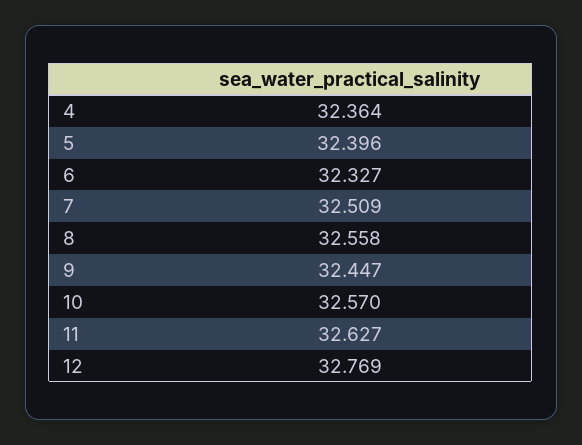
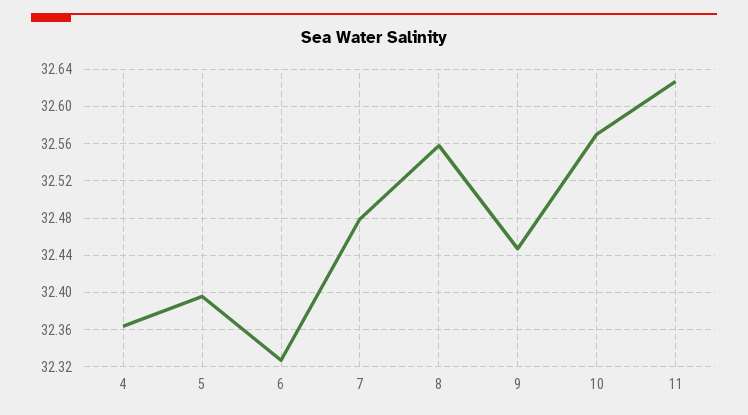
7: 32.509 -> 32.48
12: 32.769 -> none

